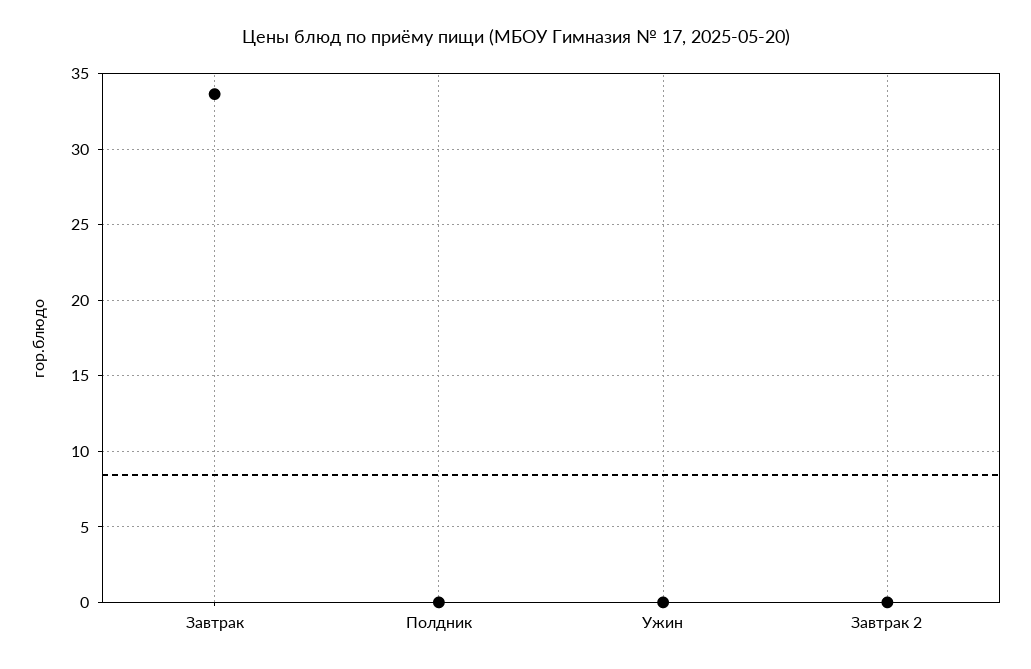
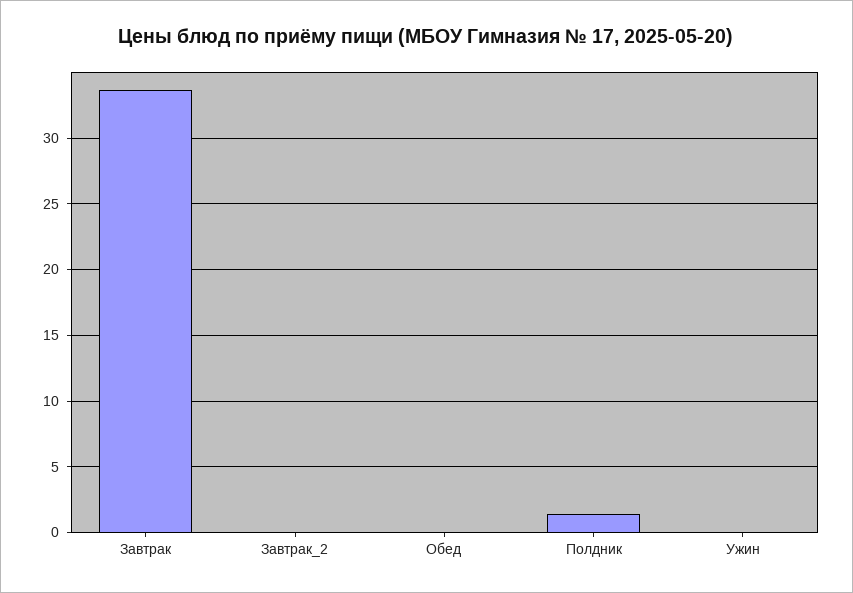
Полдник: 0 -> 1.5
Обед: none -> 0

